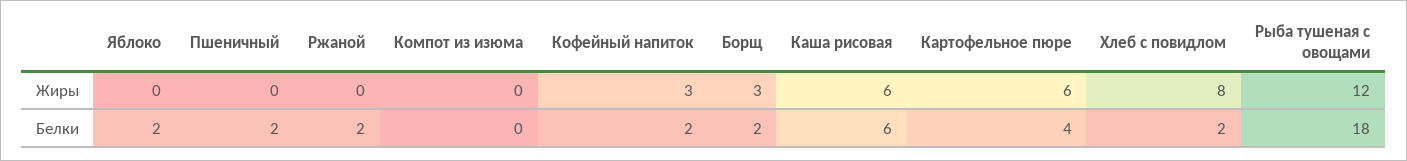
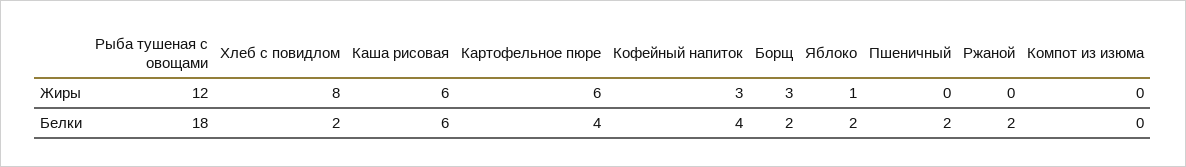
Яблоко, Жиры: 0 -> 1
Кофейный напиток, Белки: 2 -> 4

